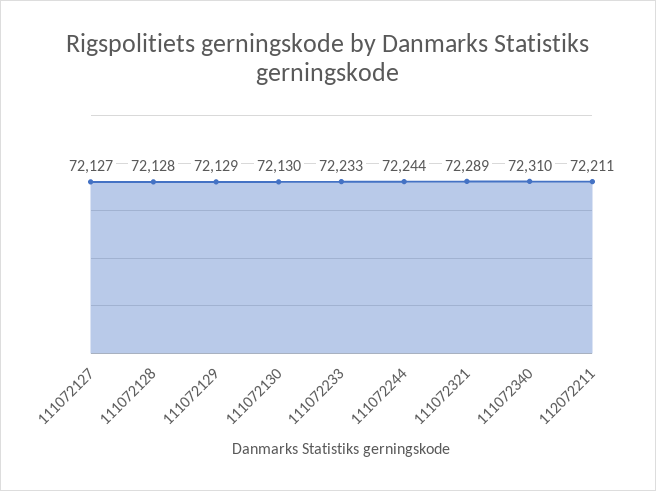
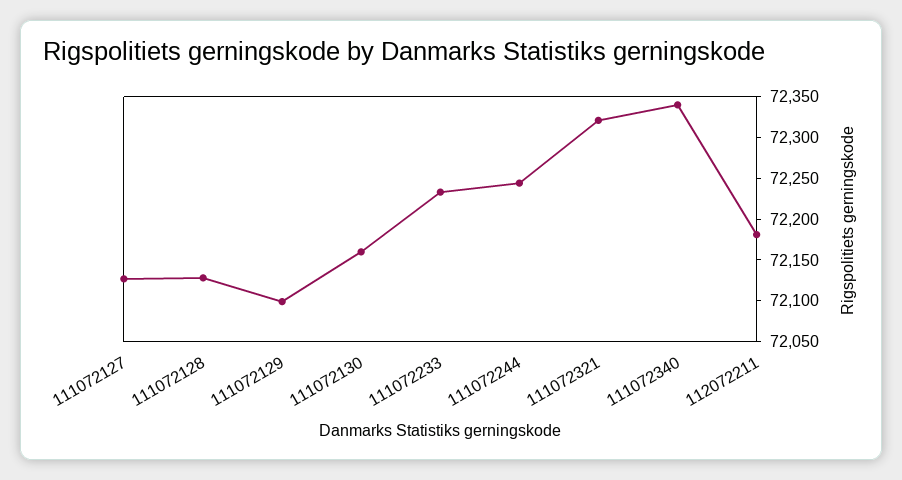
111072129: 72129 -> 72100
111072130: 72130 -> 72160
111072321: 72289 -> 72320
111072340: 72310 -> 72340
112072211: 72211 -> 72180

